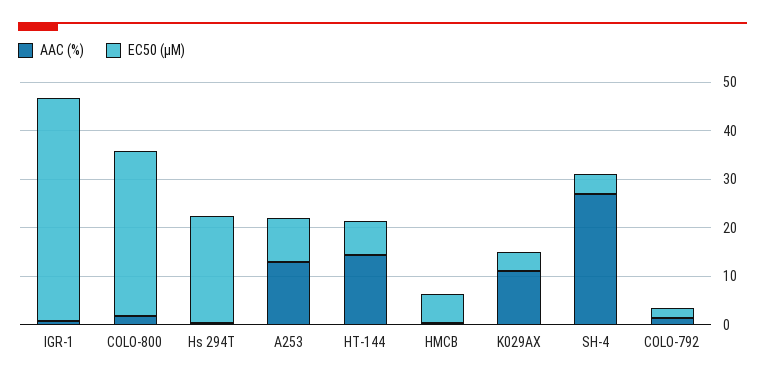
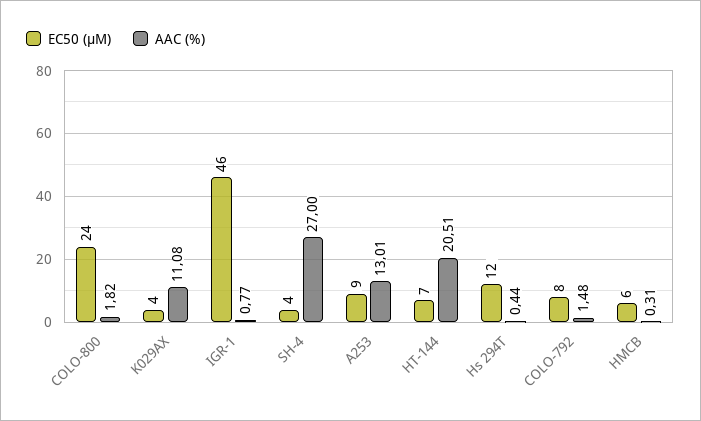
EC50 (µM), COLO-800: 34 -> 24
EC50 (µM), Hs 294T: 22 -> 12
AAC (%), HT-144: 14 -> 20.51
EC50 (µM), COLO-792: 2 -> 8

